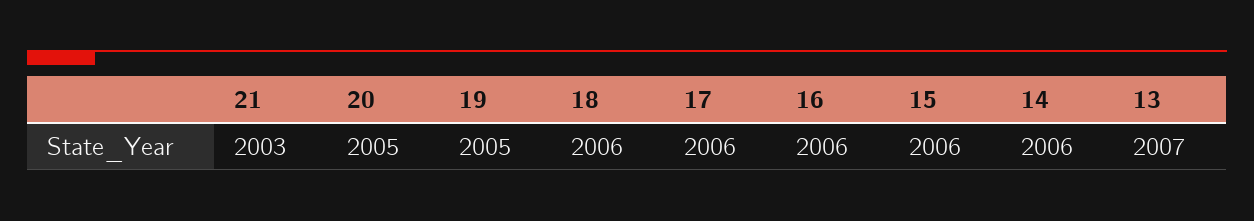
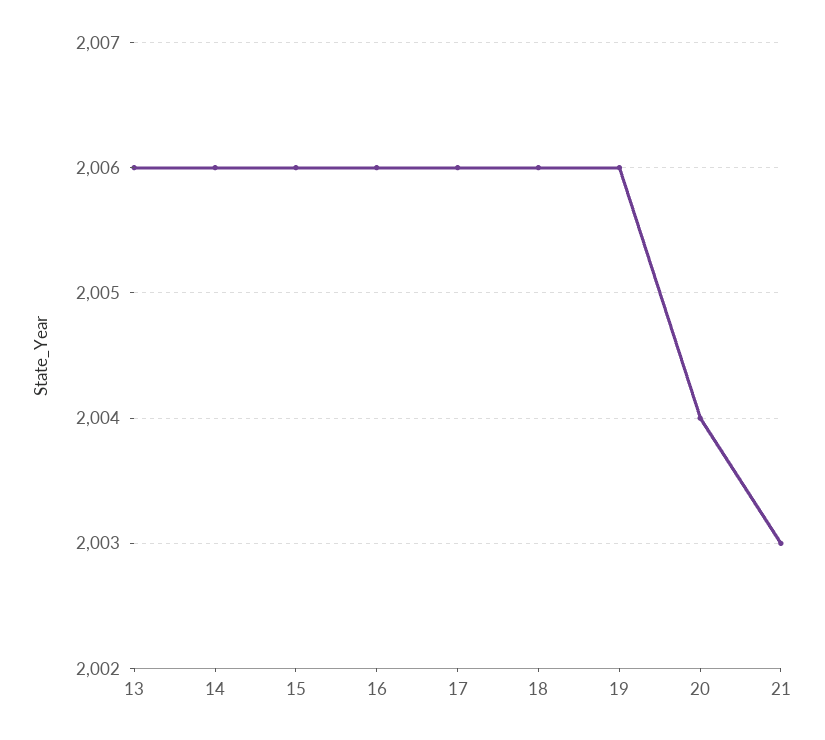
20: 2005 -> 2004
19: 2005 -> 2006
13: 2007 -> 2006

